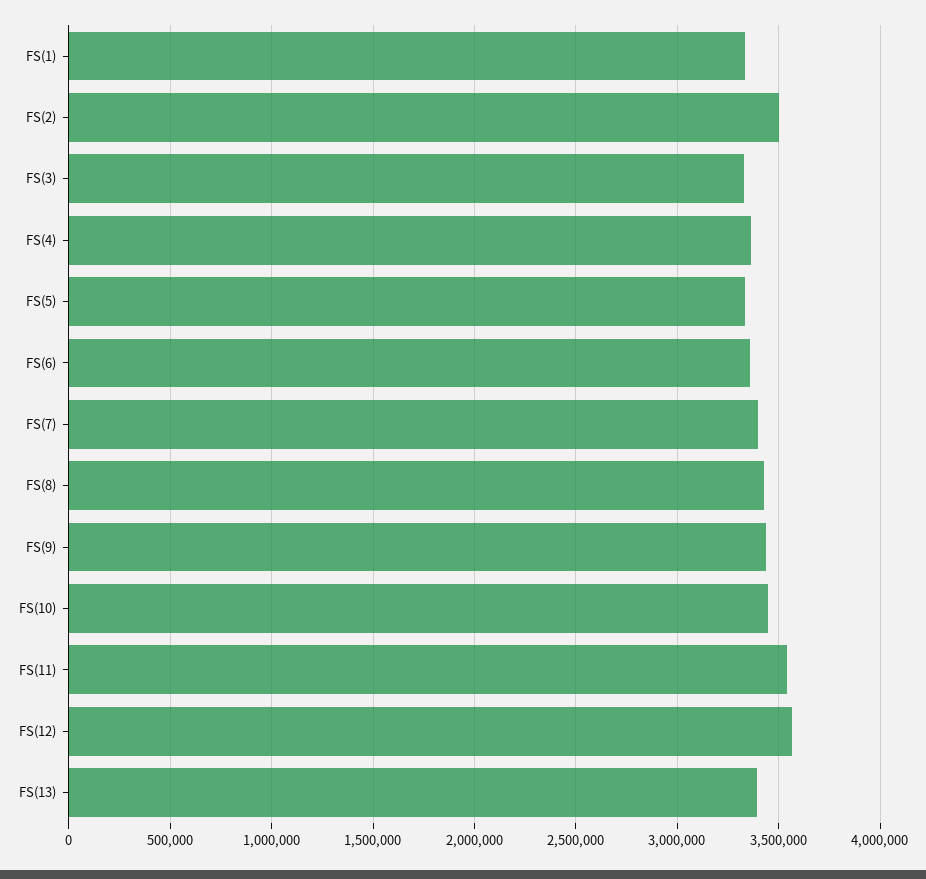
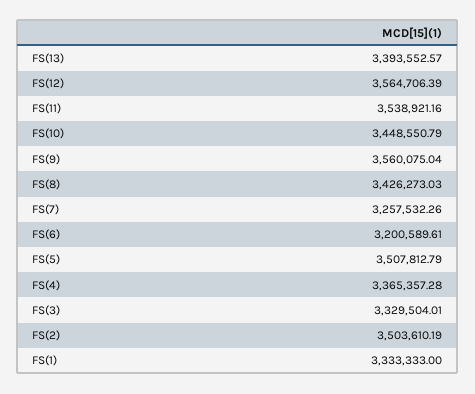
FS(5): 3350000 -> 3507812.79
FS(6): 3350000 -> 3200589.61
FS(7): 3400000 -> 3257532.26
FS(9): 3450000 -> 3560075.04

